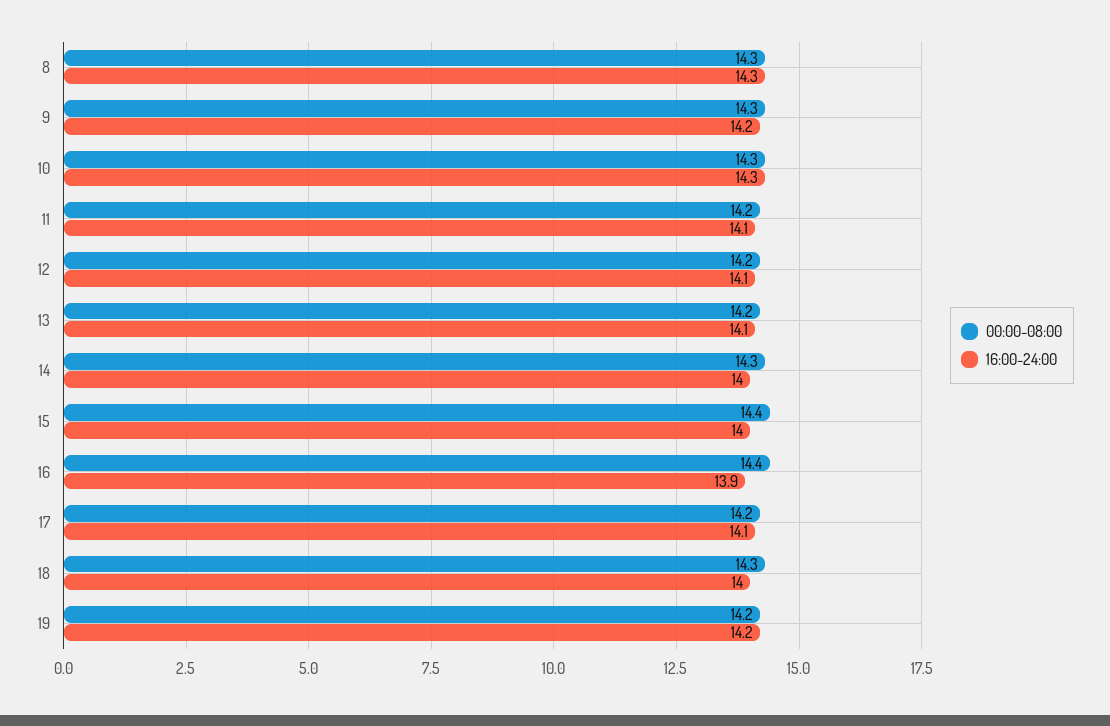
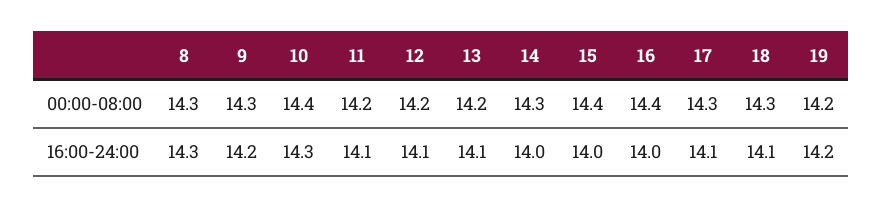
00:00-08:00, 10: 14.3 -> 14.4
16:00-24:00, 16: 13.9 -> 14
00:00-08:00, 17: 14.2 -> 14.3
16:00-24:00, 18: 14 -> 14.1

